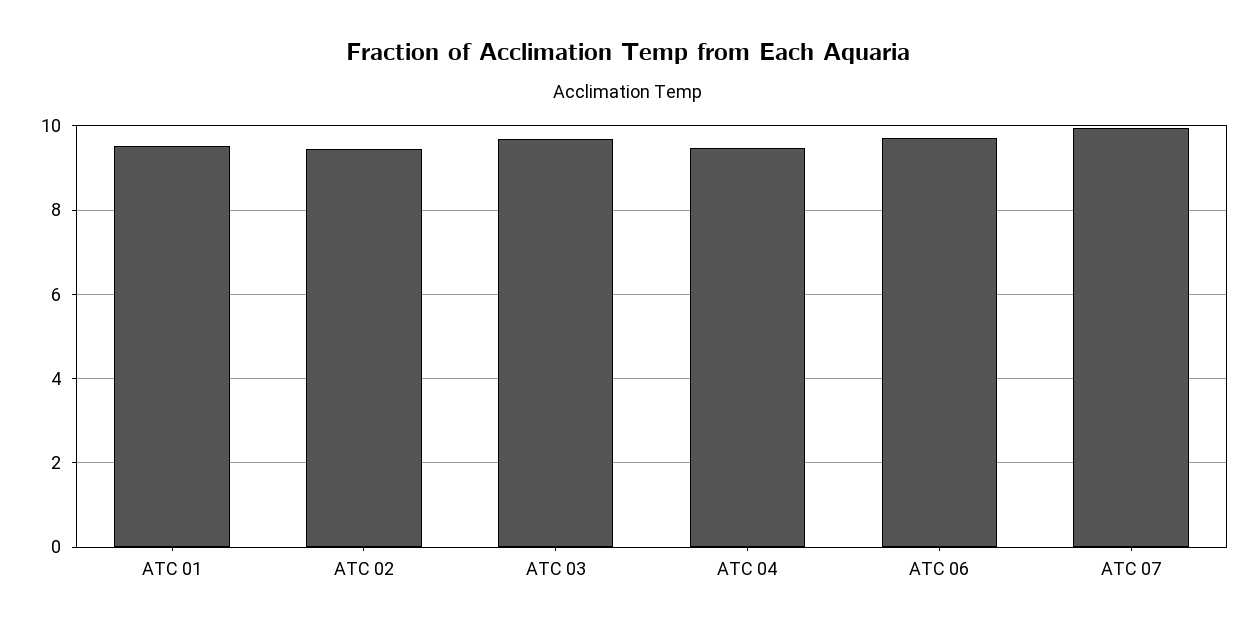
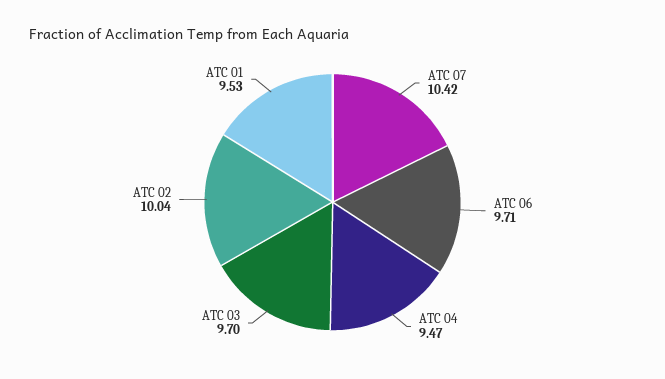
ATC 02: 9.4 -> 10.04
ATC 07: 10 -> 10.42

